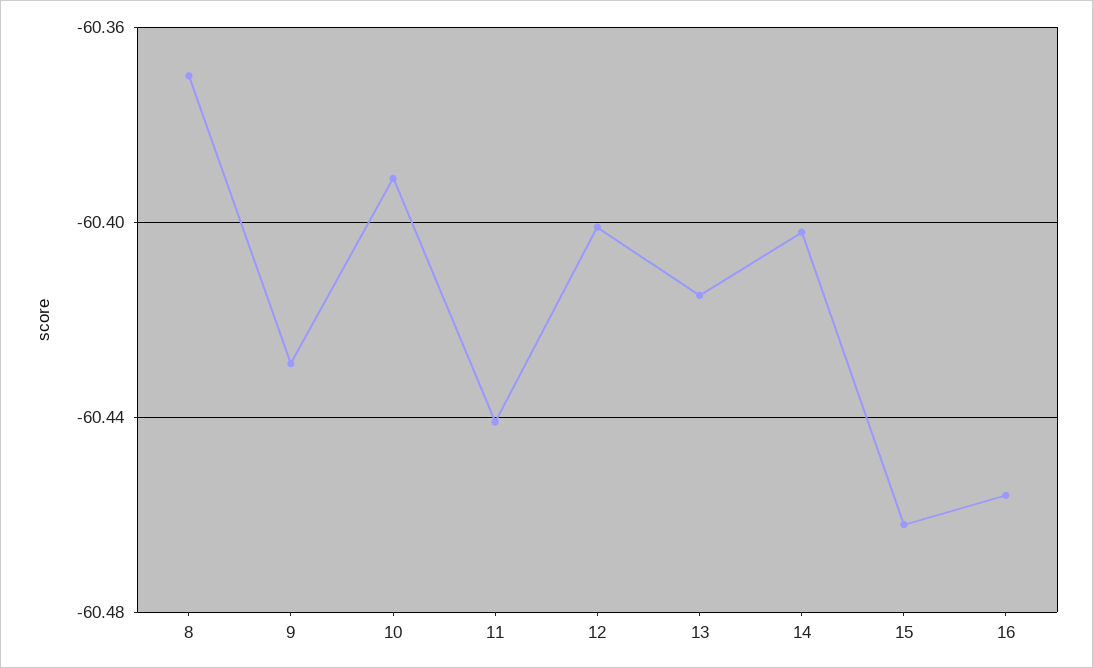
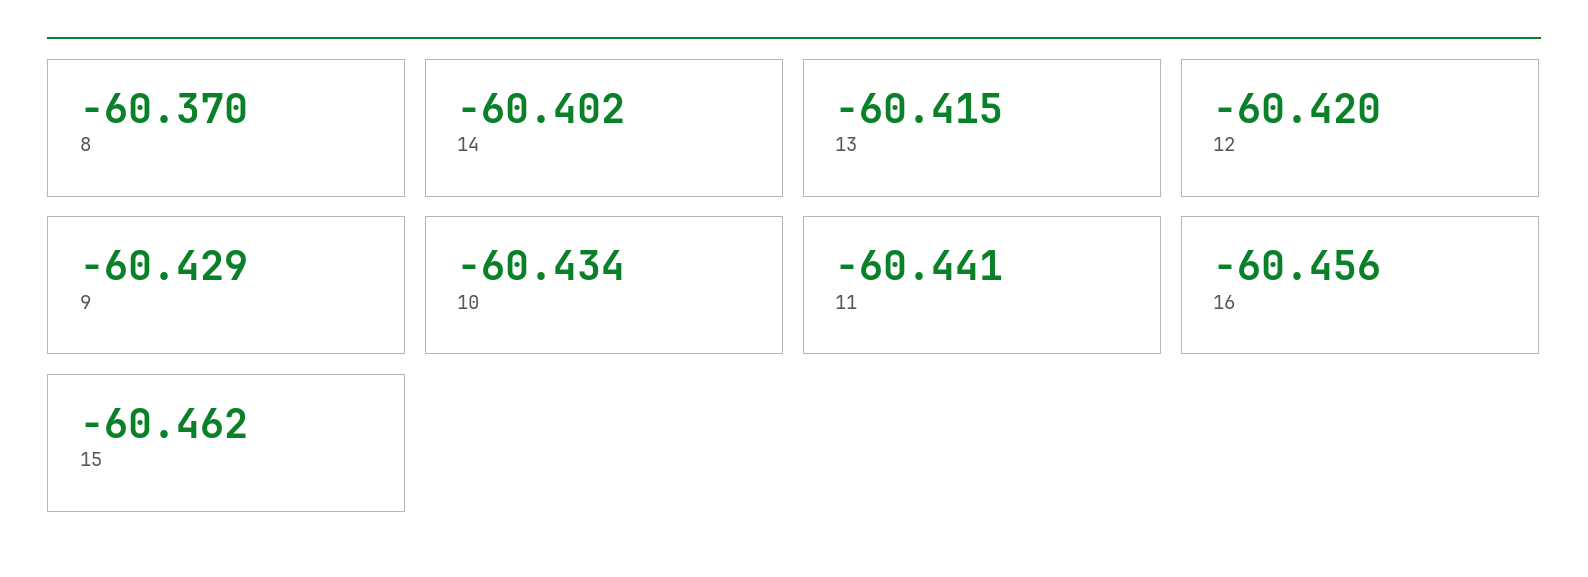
10: -60.39 -> -60.434
12: -60.4 -> -60.42

